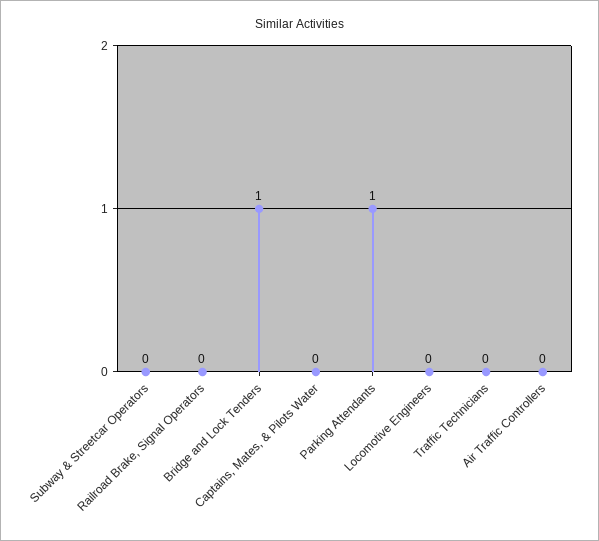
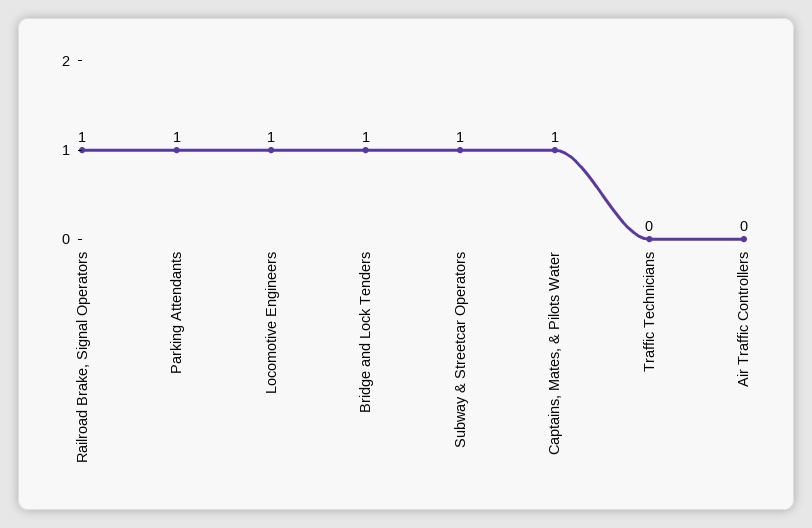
Subway & Streetcar Operators: 0 -> 1
Railroad Brake, Signal Operators: 0 -> 1
Captains, Mates, & Pilots Water: 0 -> 1
Locomotive Engineers: 0 -> 1

